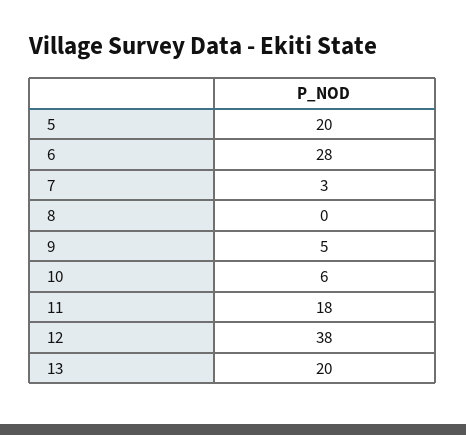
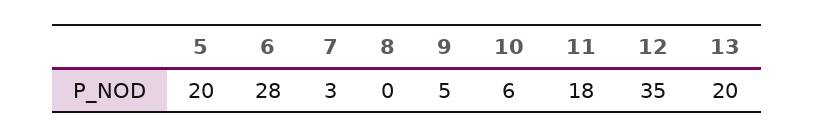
12: 38 -> 35

